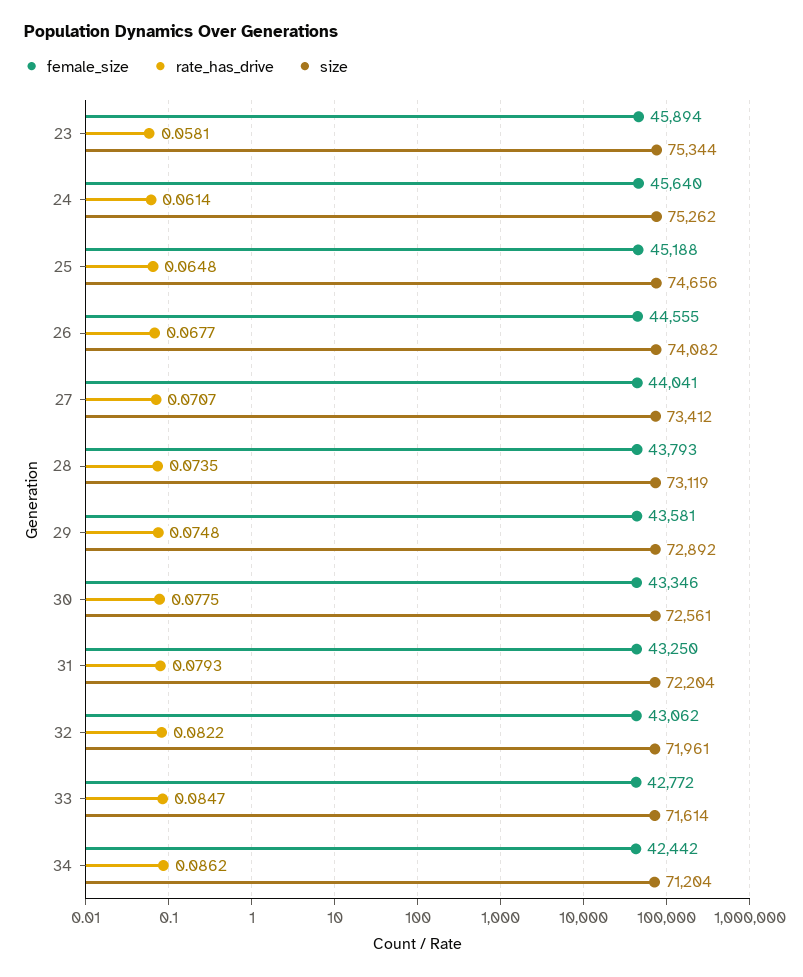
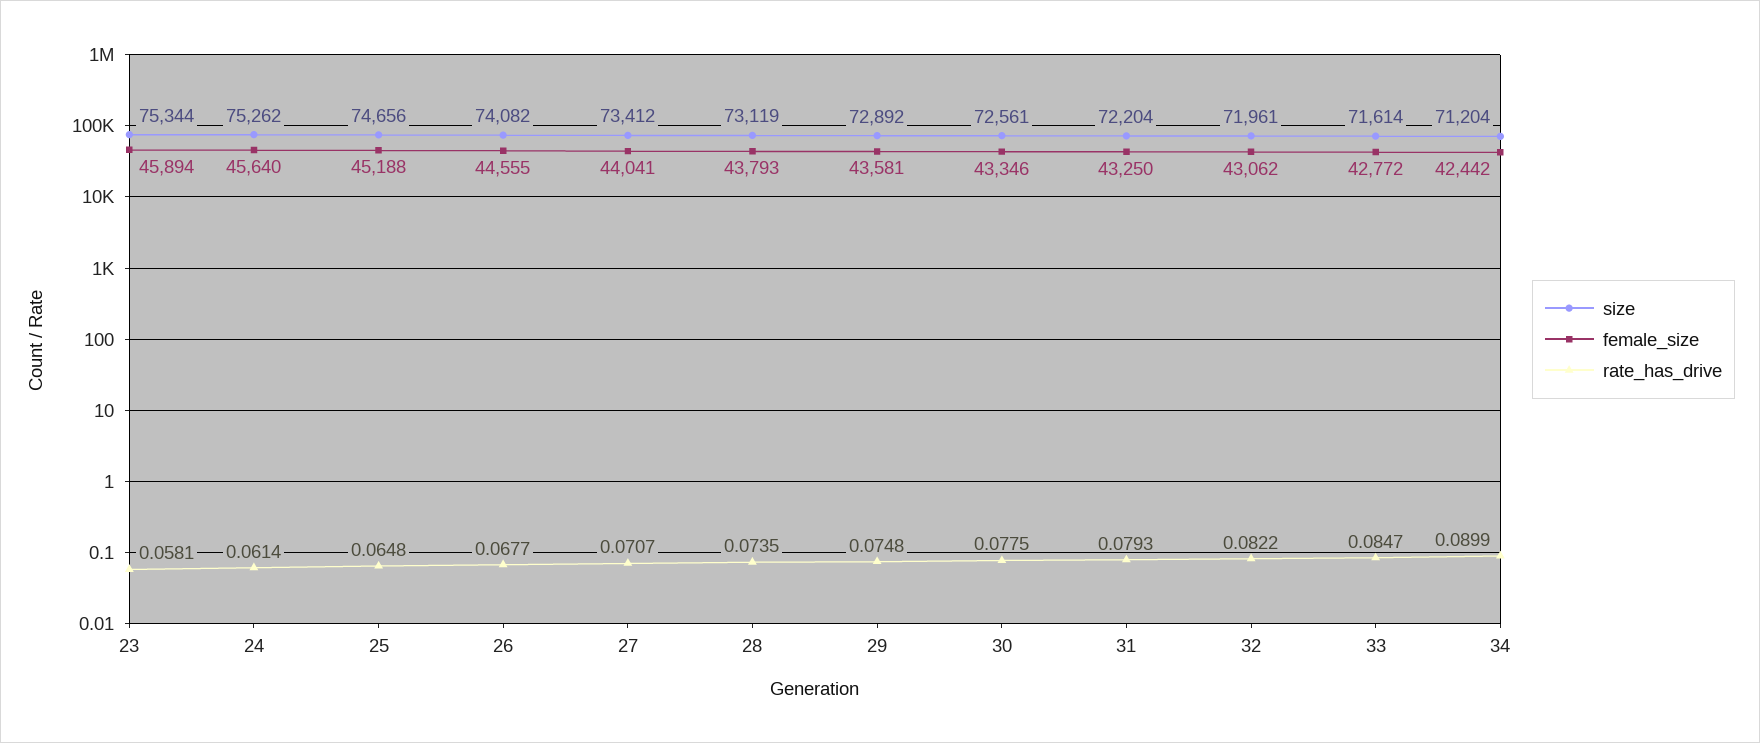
rate_has_drive, 34: 0.0862 -> 0.0899

